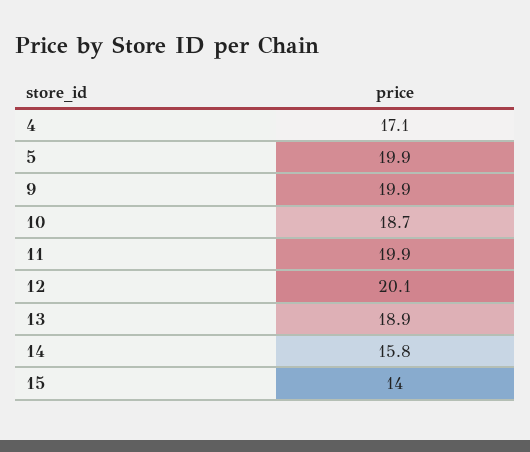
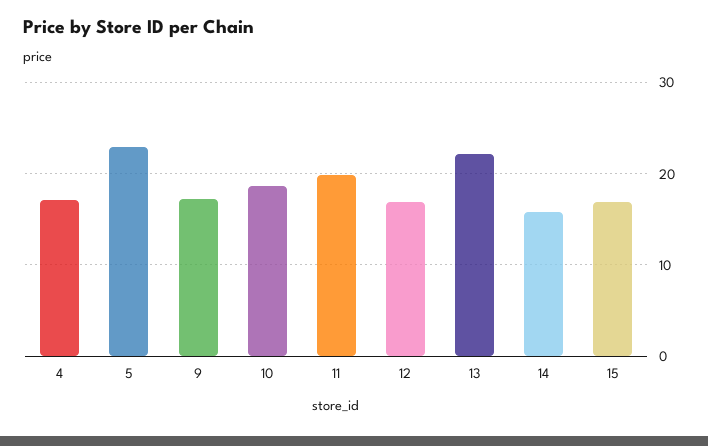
5: 19.9 -> 23
9: 19.9 -> 17
12: 20.1 -> 17
13: 18.9 -> 22
15: 14 -> 17

